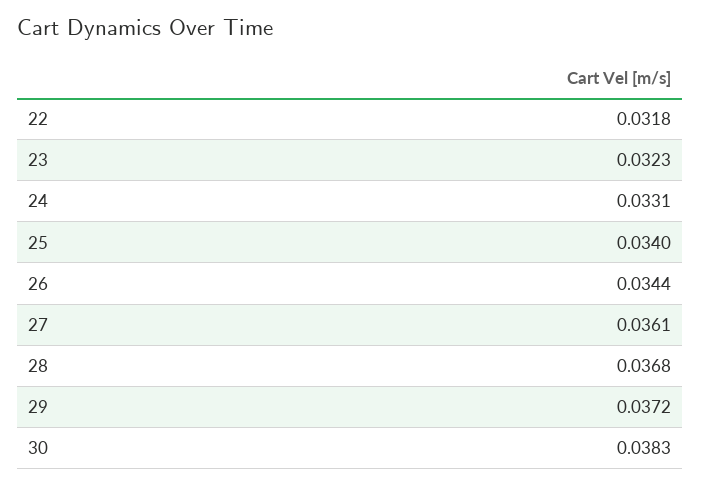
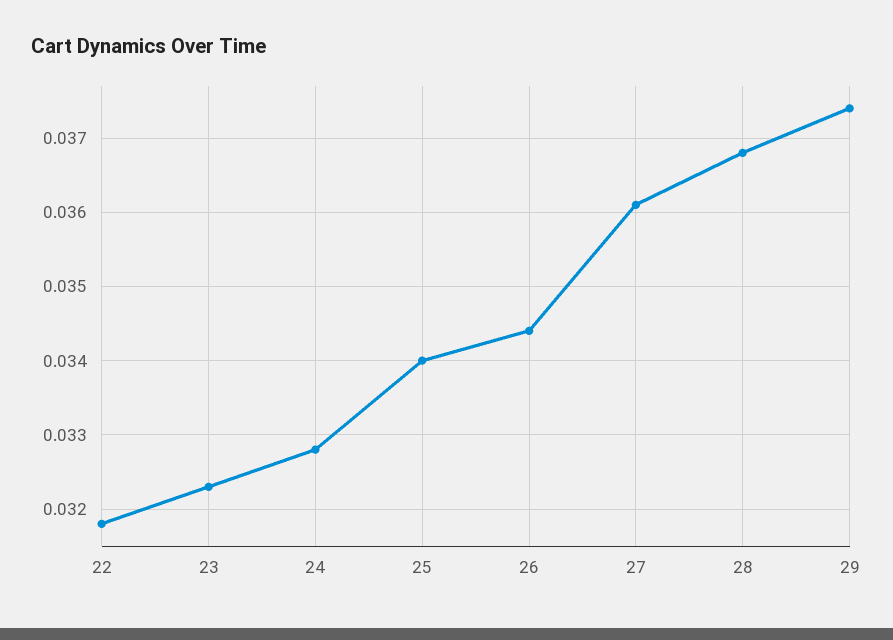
24: 0.0331 -> 0.0328
29: 0.0372 -> 0.0374
30: 0.0383 -> none

